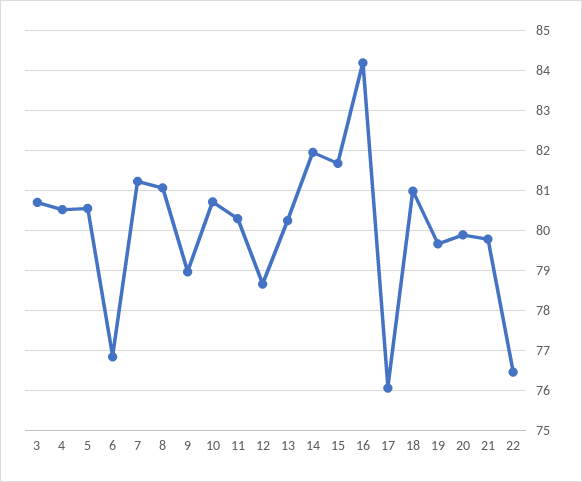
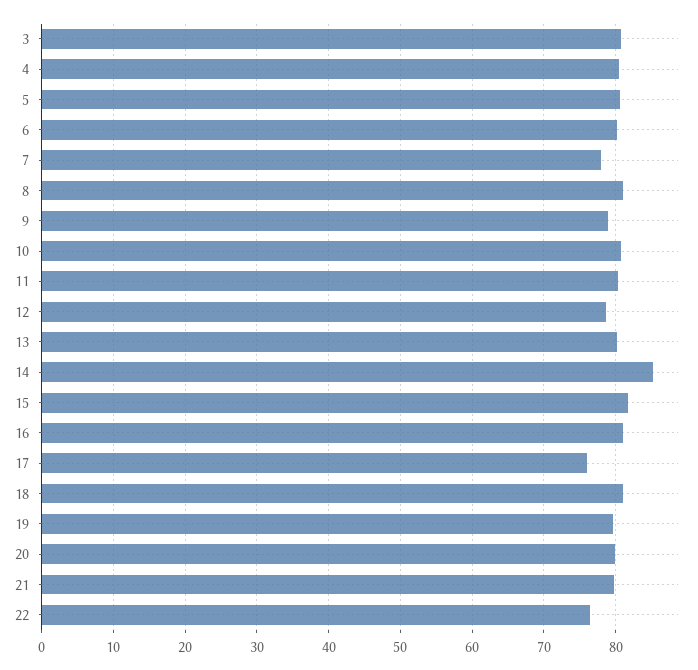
6: 76.8 -> 80
7: 81.2 -> 78
14: 82 -> 85
16: 84.2 -> 81

